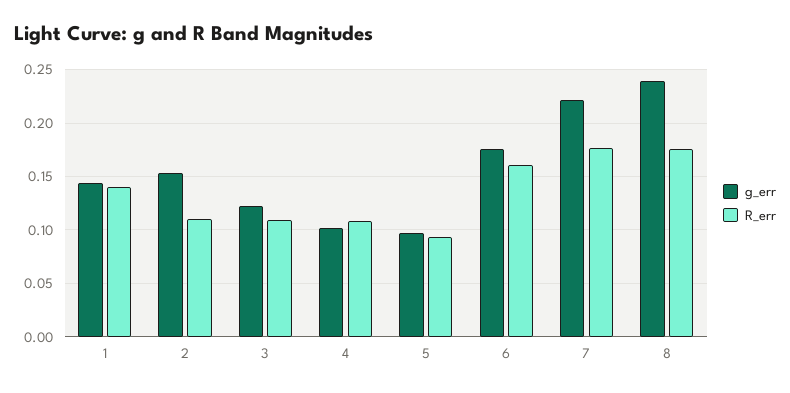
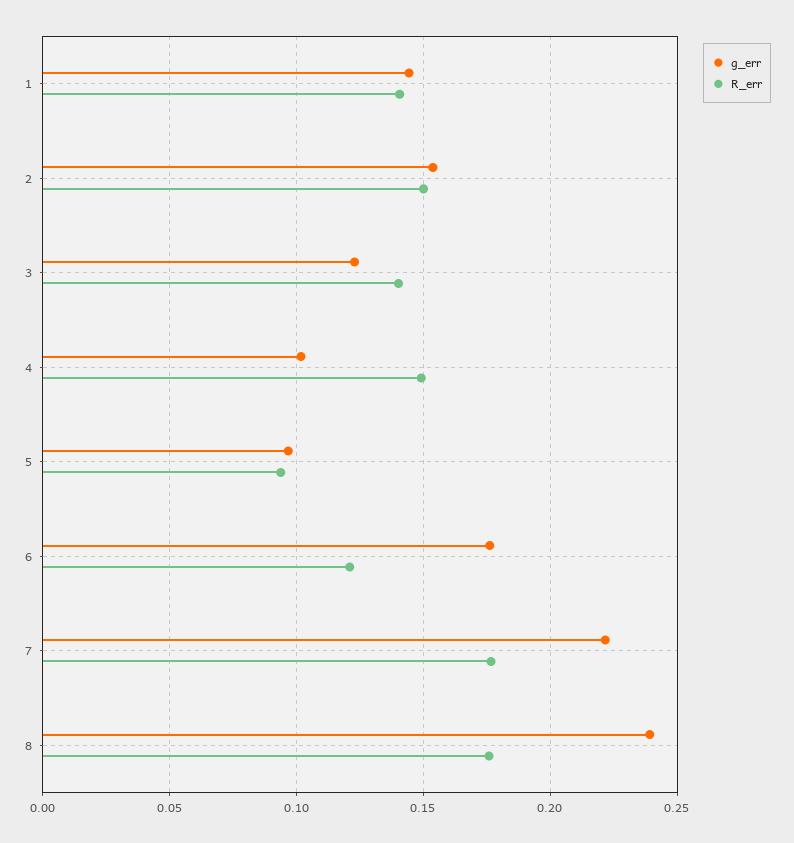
R_err, 2: 0.11 -> 0.15
R_err, 3: 0.11 -> 0.14
R_err, 4: 0.11 -> 0.15
R_err, 6: 0.16 -> 0.12

